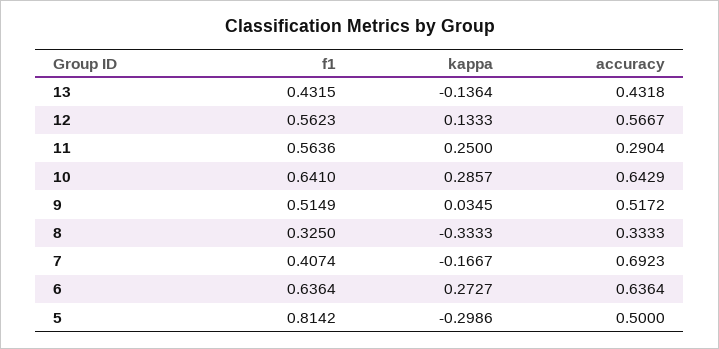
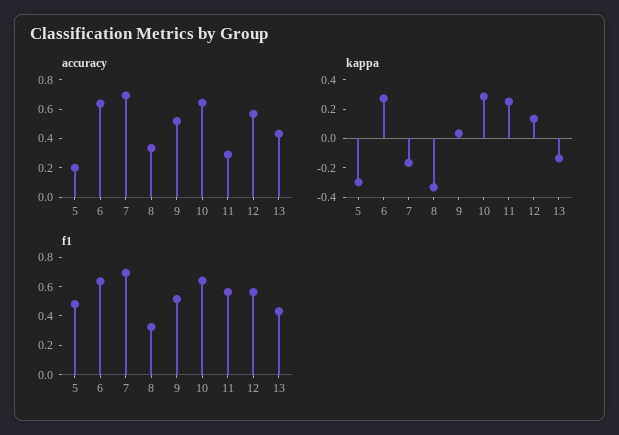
f1, 7: 0.4074 -> 0.7
f1, 5: 0.8142 -> 0.5
accuracy, 5: 0.5 -> 0.2

